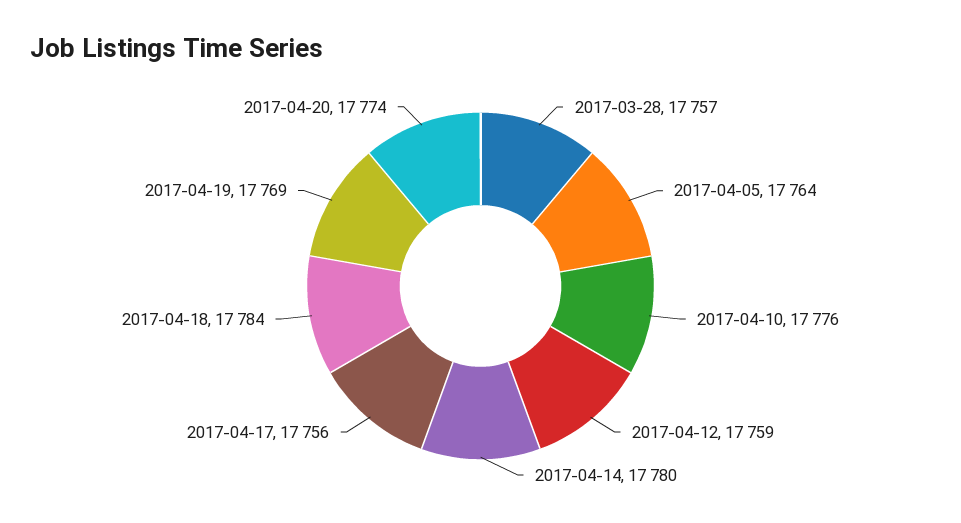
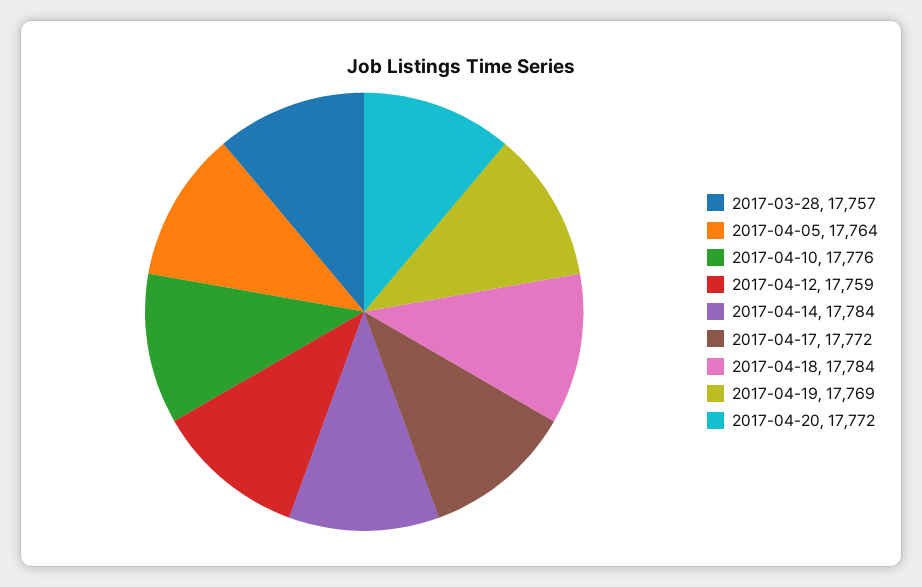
2017-04-14: 17780 -> 17784
2017-04-17: 17756 -> 17772
2017-04-20: 17774 -> 17772

